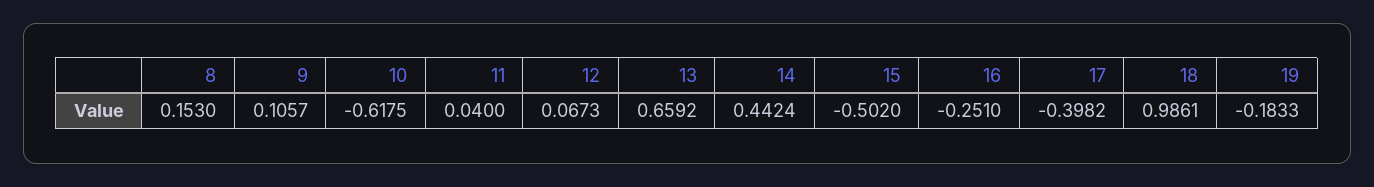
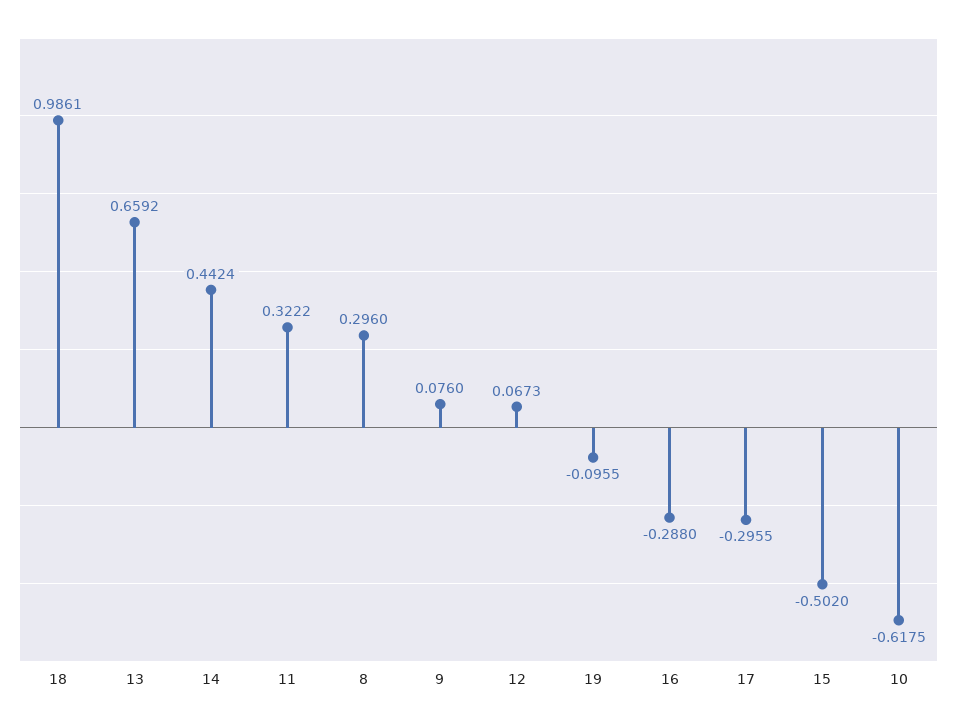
8: 0.153 -> 0.296
9: 0.1057 -> 0.076
11: 0.04 -> 0.3222
16: -0.251 -> -0.288
17: -0.3982 -> -0.2955
19: -0.1833 -> -0.0955

